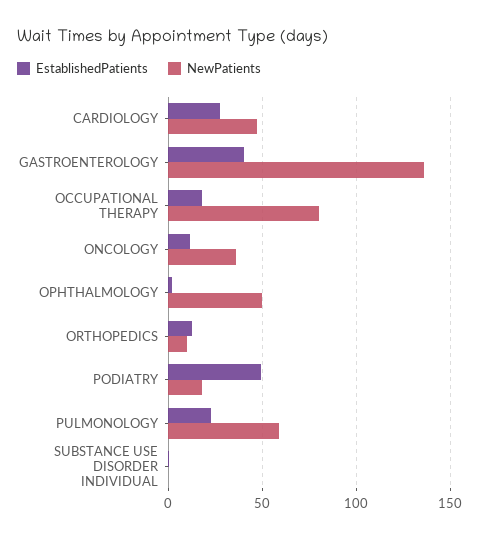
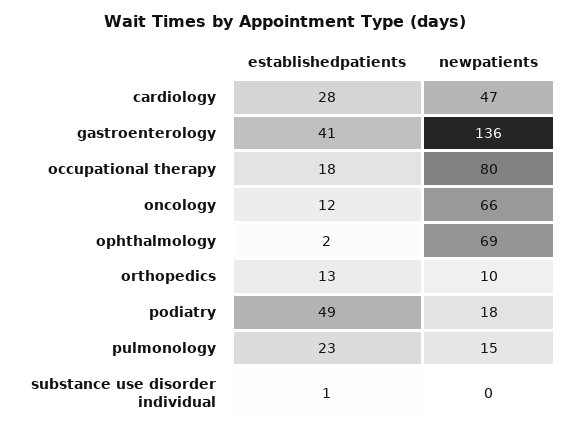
NewPatients, ONCOLOGY: 35 -> 66
NewPatients, OPHTHALMOLOGY: 50 -> 69
NewPatients, PULMONOLOGY: 60 -> 15

